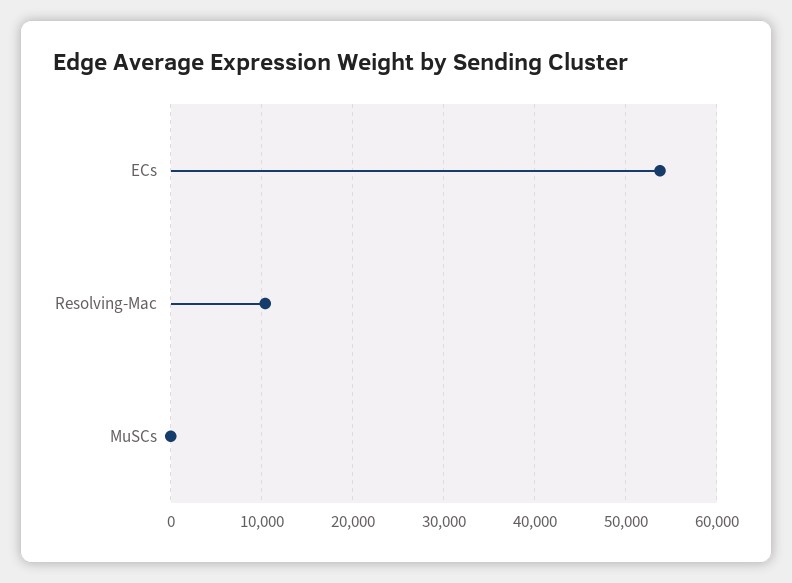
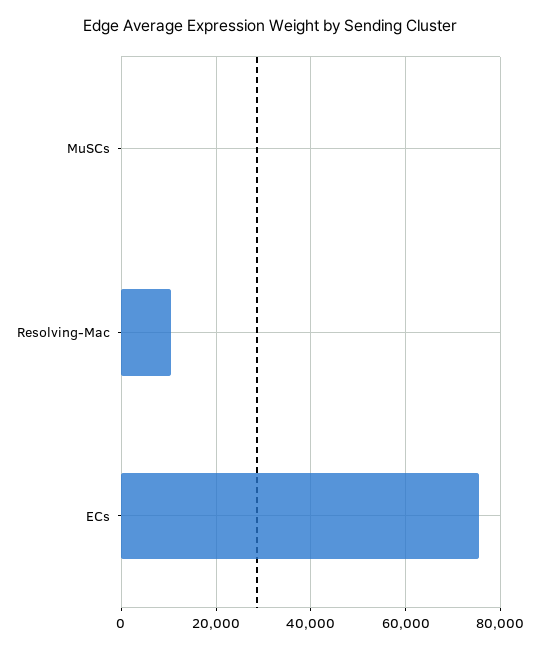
ECs: 54000 -> 76000

